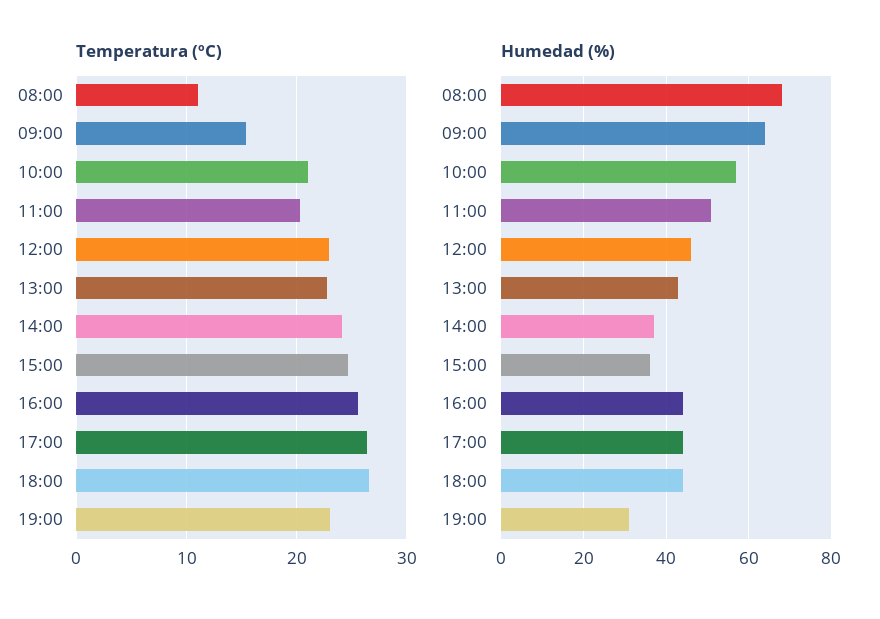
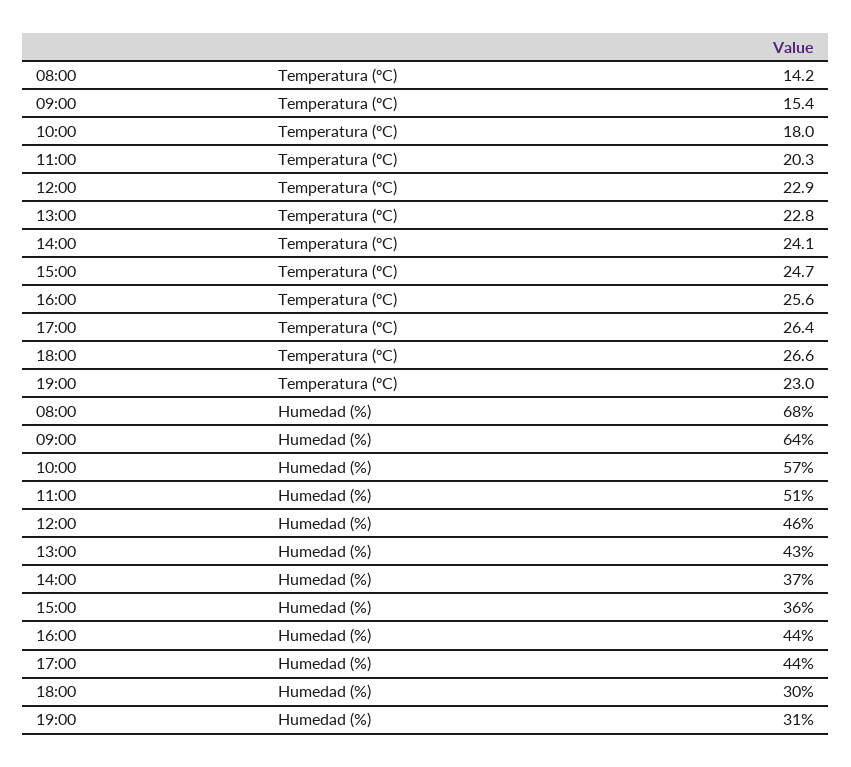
Temperatura (ºC), 08:00: 11 -> 14.2
Temperatura (ºC), 10:00: 21 -> 18
Humedad (%), 18:00: 45 -> 30

